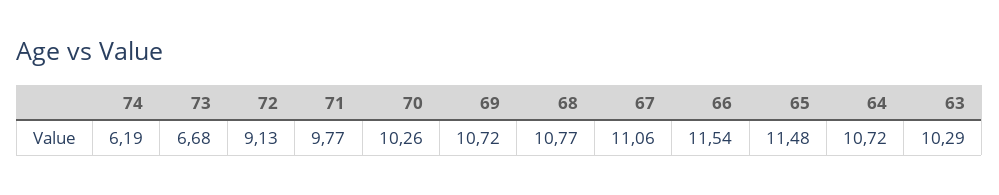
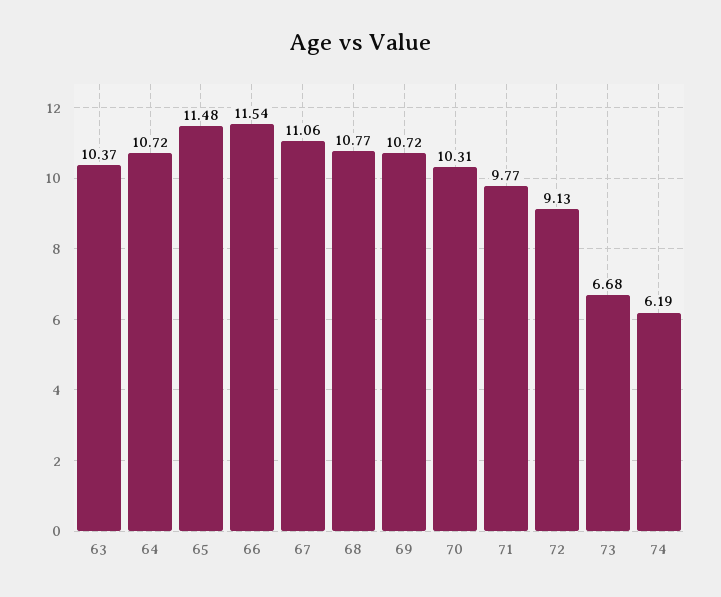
70: 10.26 -> 10.31
63: 10.29 -> 10.37

